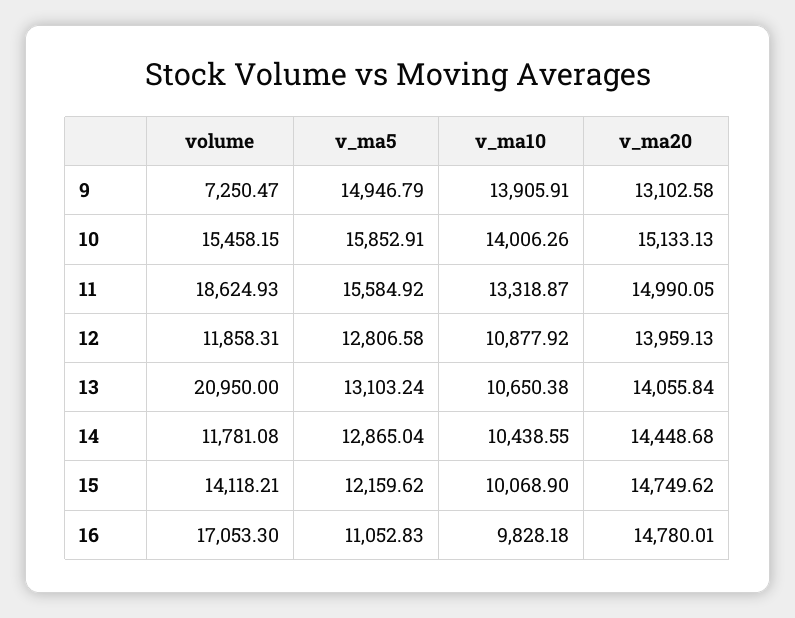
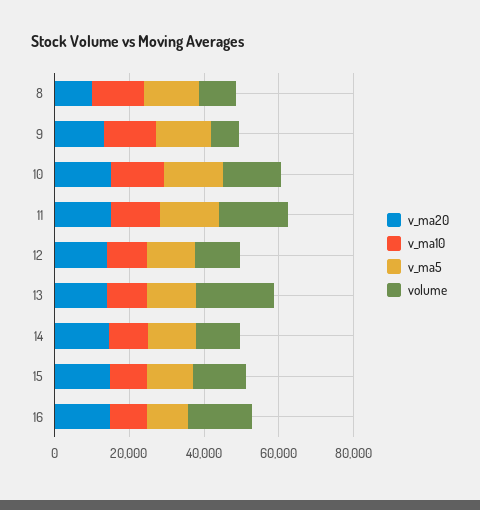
v_ma20, 8: none -> 10000
v_ma10, 8: none -> 15000
v_ma5, 8: none -> 15000
volume, 8: none -> 10000

